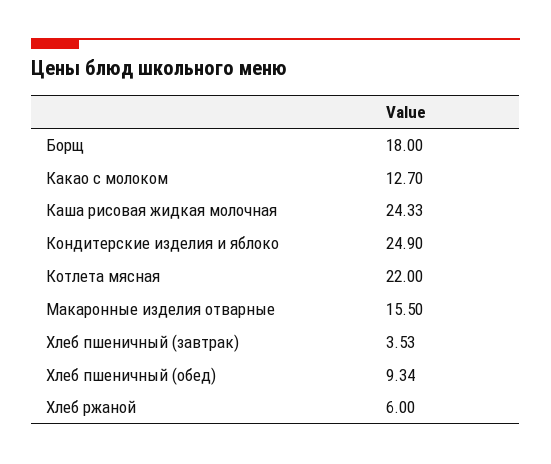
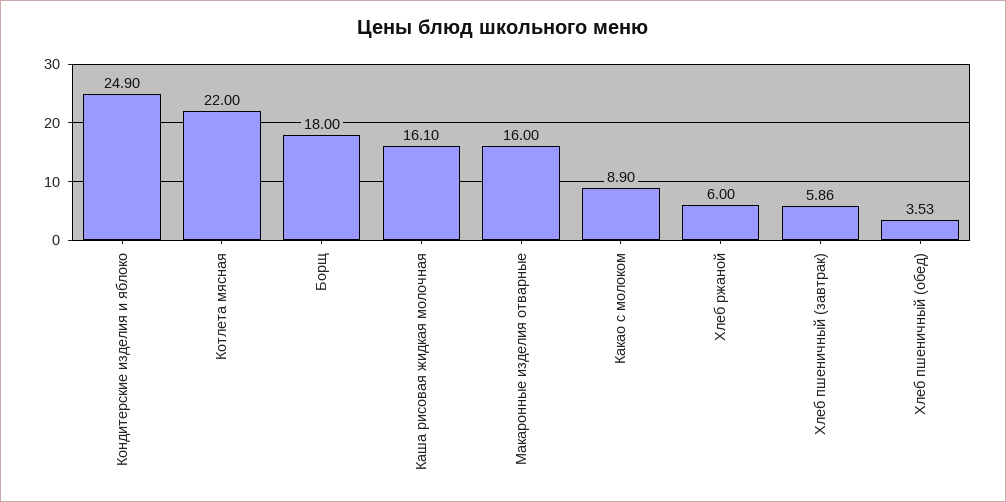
Какао с молоком: 12.7 -> 8.9
Каша рисовая жидкая молочная: 24.33 -> 16.1
Макаронные изделия отварные: 15.5 -> 16
Хлеб пшеничный (завтрак): 3.53 -> 5.86
Хлеб пшеничный (обед): 9.34 -> 3.53

